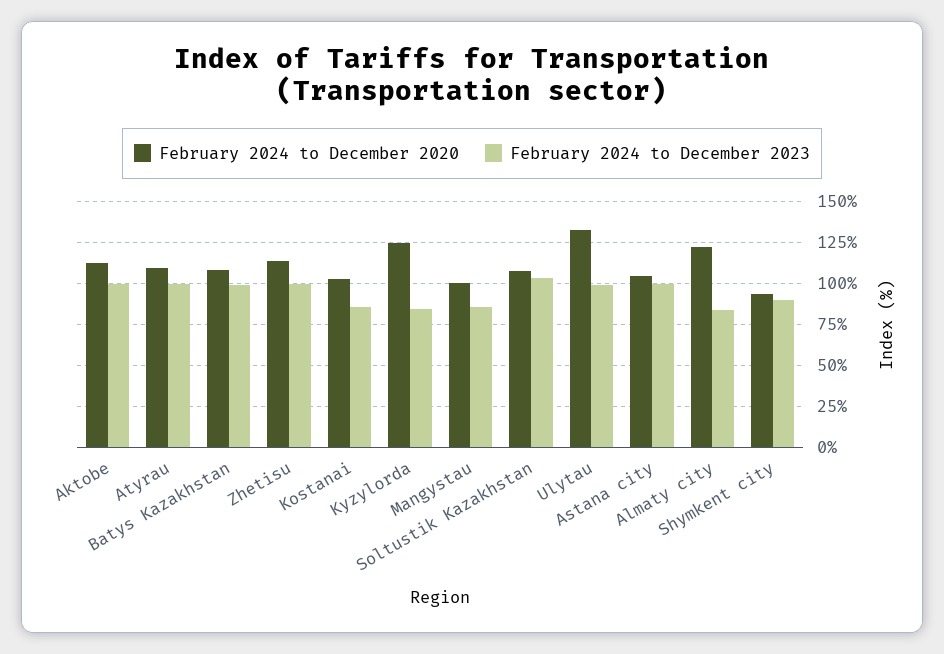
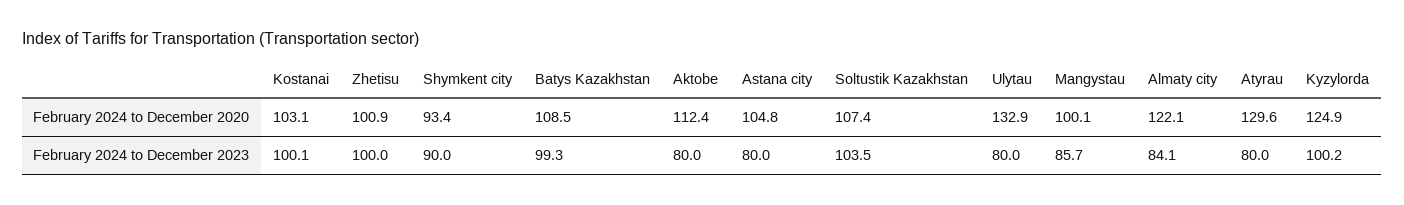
February 2024 to December 2023, Aktobe: 100 -> 80
February 2024 to December 2020, Atyrau: 110 -> 129.6
February 2024 to December 2023, Atyrau: 100 -> 80
February 2024 to December 2020, Zhetisu: 115 -> 100.9
February 2024 to December 2023, Kostanai: 85 -> 100.1
February 2024 to December 2023, Kyzylorda: 85 -> 100.2
February 2024 to December 2023, Ulytau: 100 -> 80
February 2024 to December 2023, Astana city: 100 -> 80

